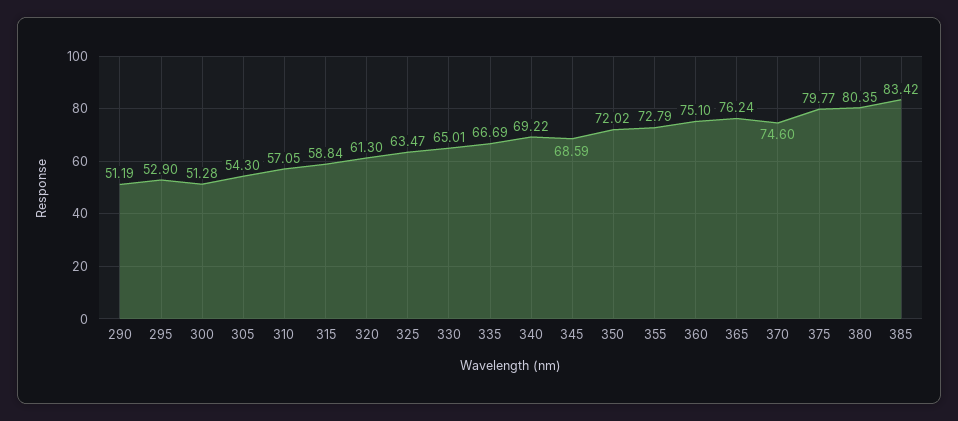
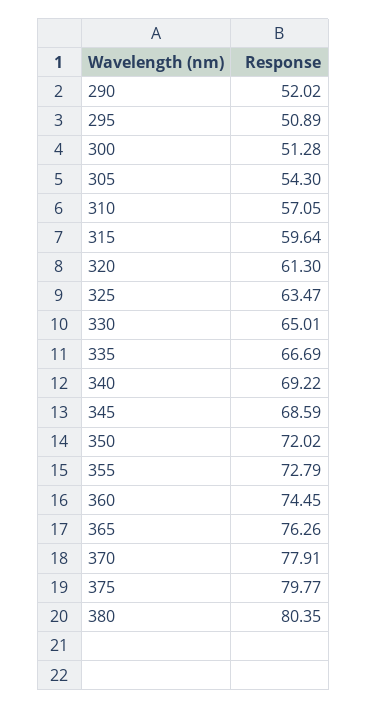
290: 51.19 -> 52.02
295: 52.9 -> 50.89
315: 58.84 -> 59.64
360: 75.1 -> 74.45
365: 76.24 -> 76.26
370: 74.6 -> 77.91
385: 83.42 -> none

